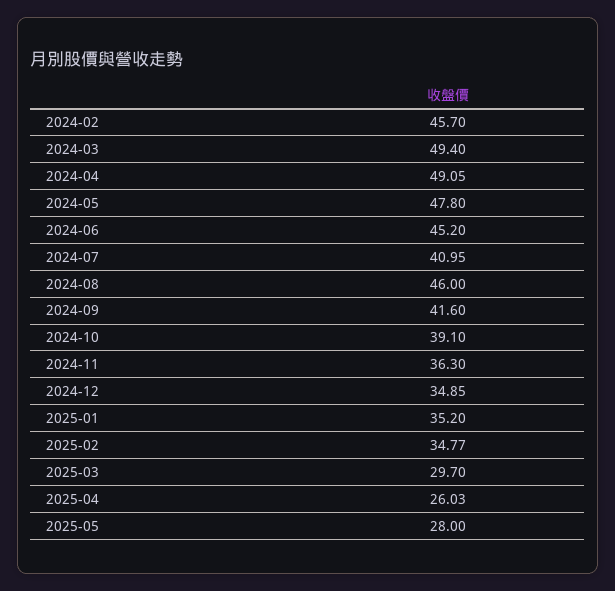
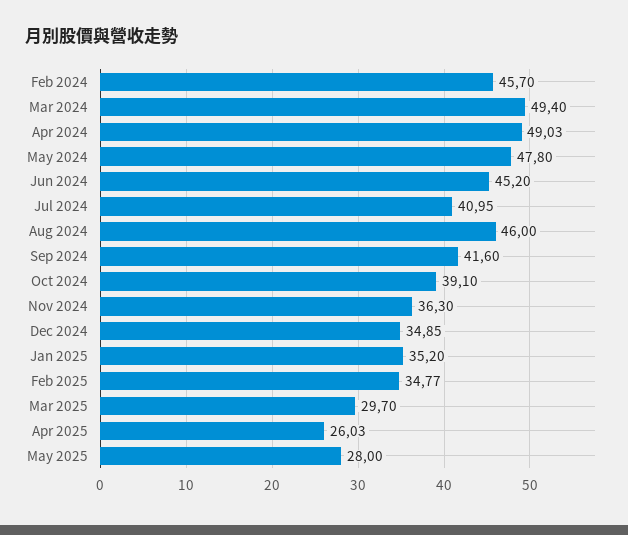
2024-04: 49.05 -> 49.03

